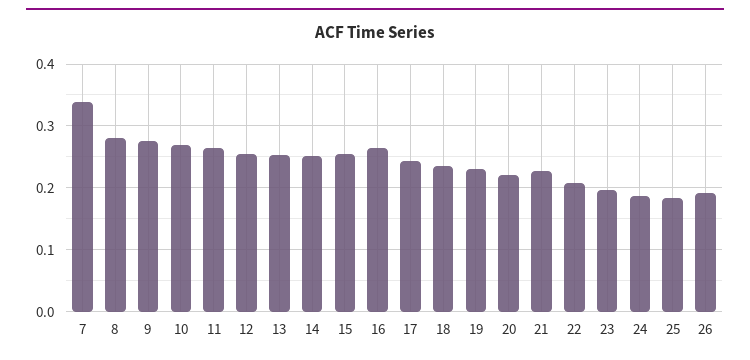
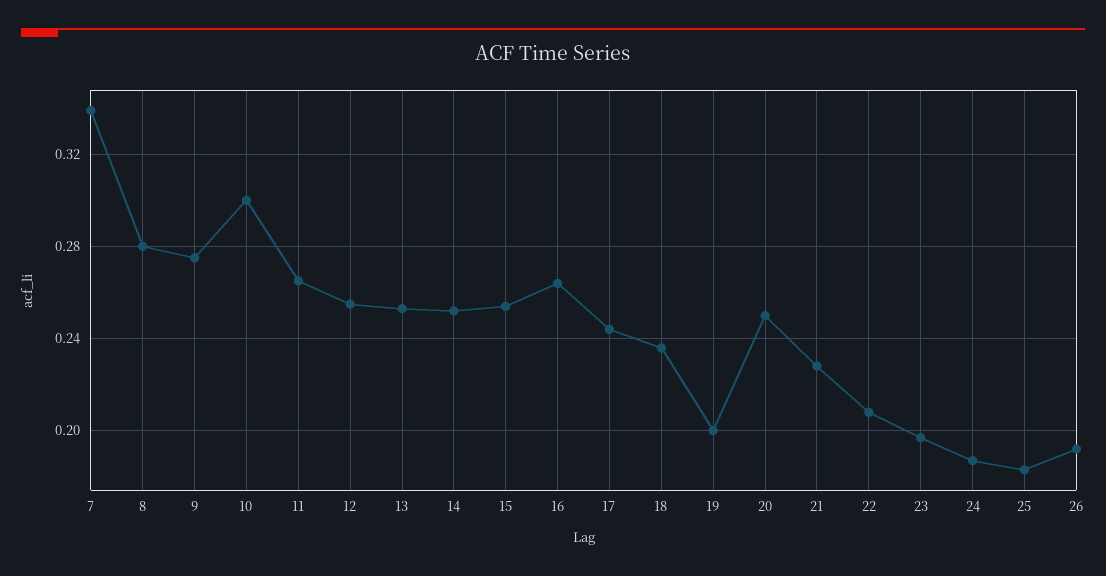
10: 0.27 -> 0.3
19: 0.23 -> 0.2
20: 0.22 -> 0.25

